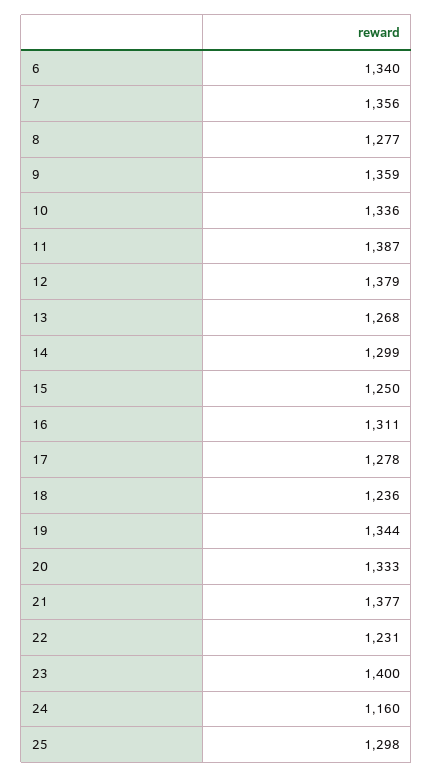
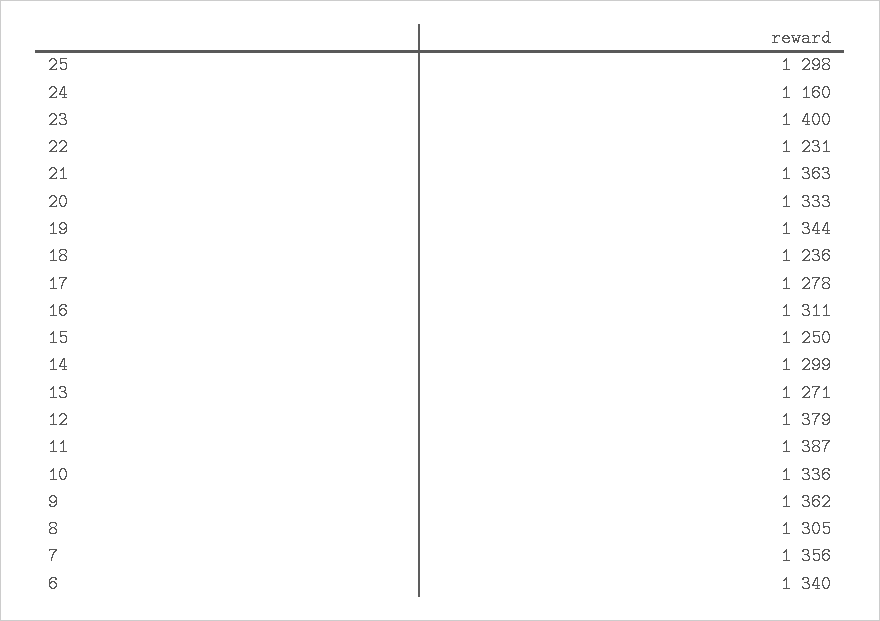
8: 1277 -> 1305
9: 1359 -> 1362
13: 1268 -> 1271
21: 1377 -> 1363

